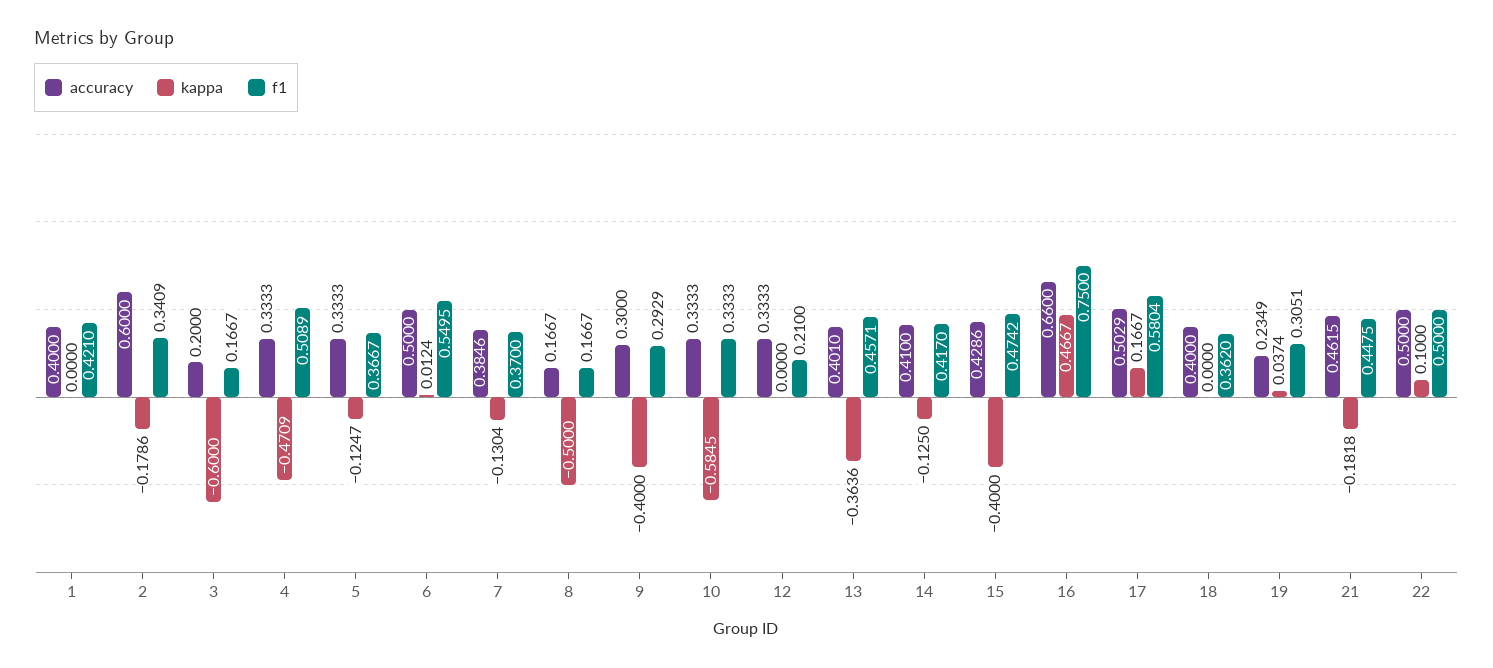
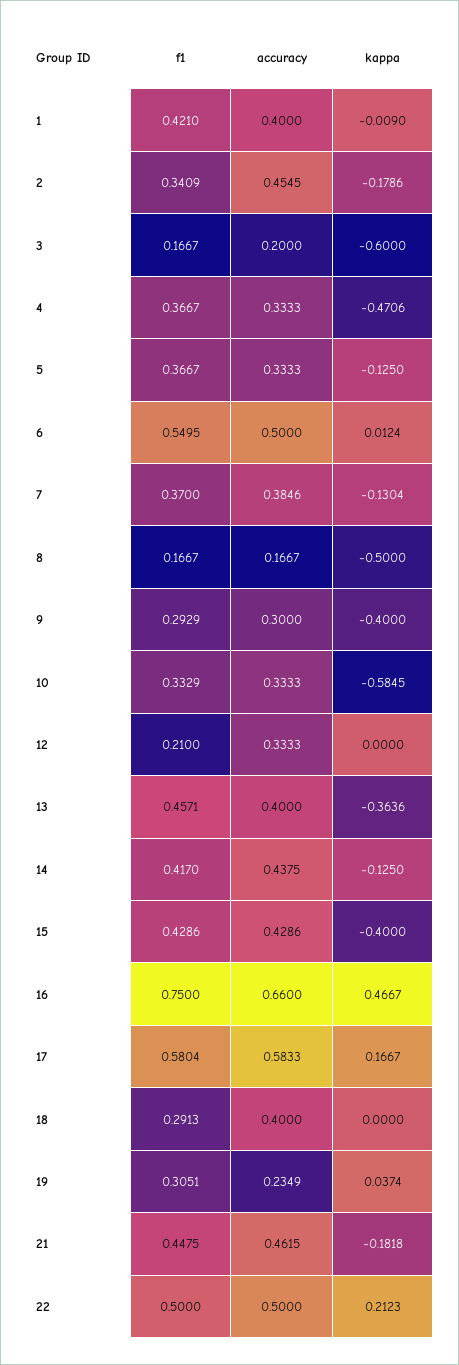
kappa, 1: 0 -> -0.009
accuracy, 2: 0.6 -> 0.4545
kappa, 4: -0.4709 -> -0.4706
f1, 4: 0.5089 -> 0.3667
kappa, 5: -0.1247 -> -0.125
f1, 10: 0.3333 -> 0.3329
accuracy, 13: 0.401 -> 0.4
accuracy, 14: 0.41 -> 0.4375
f1, 15: 0.4742 -> 0.4286
accuracy, 17: 0.5029 -> 0.5833
f1, 18: 0.362 -> 0.2913
kappa, 22: 0.1 -> 0.2123

